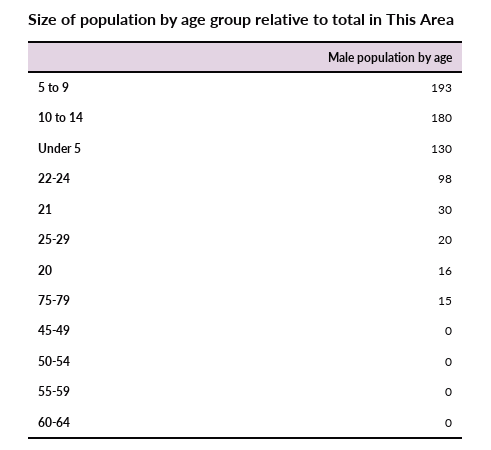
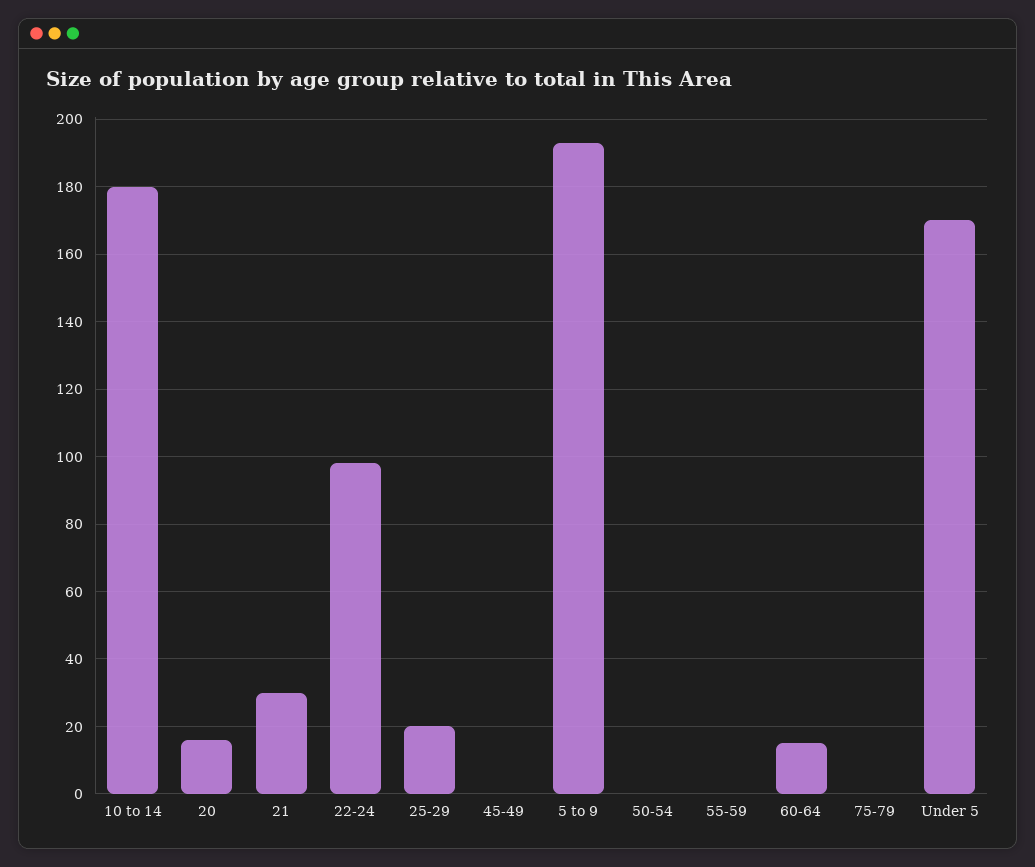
Under 5: 130 -> 170
75-79: 15 -> 0
60-64: 0 -> 15

